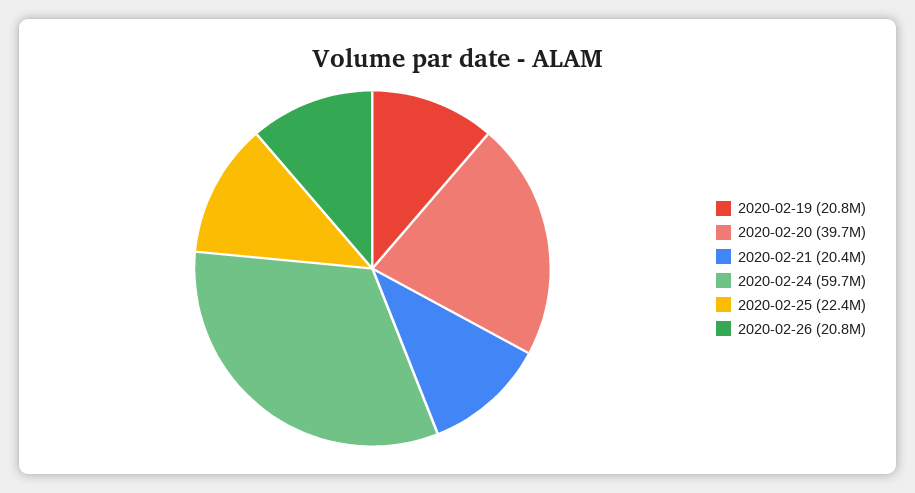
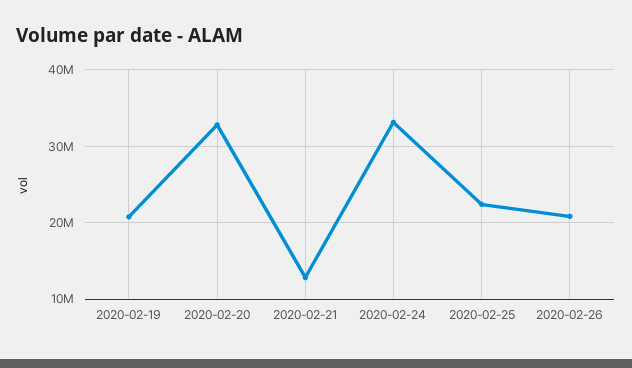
2020-02-20: 39700000 -> 33000000
2020-02-21: 20400000 -> 13000000
2020-02-24: 59700000 -> 33000000

